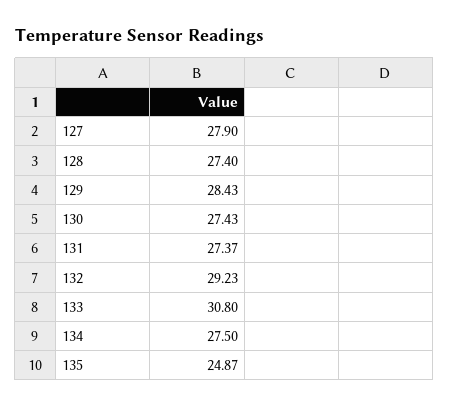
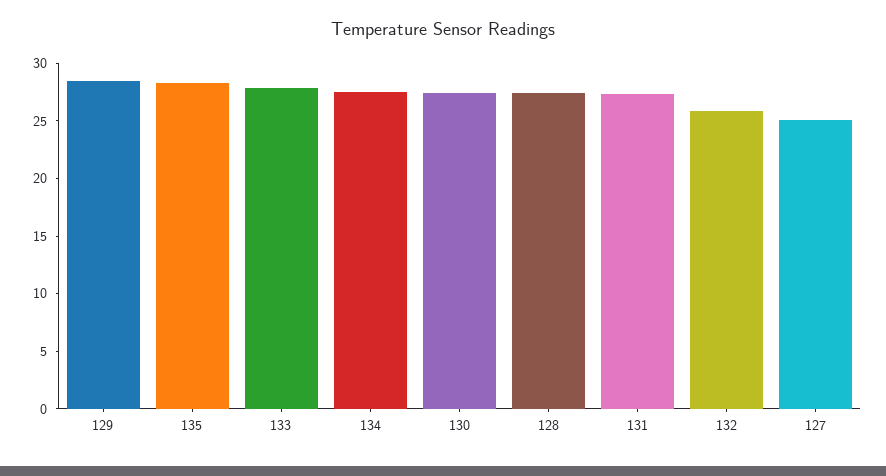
127: 27.9 -> 25
132: 29.23 -> 26
133: 30.8 -> 28
135: 24.87 -> 28

